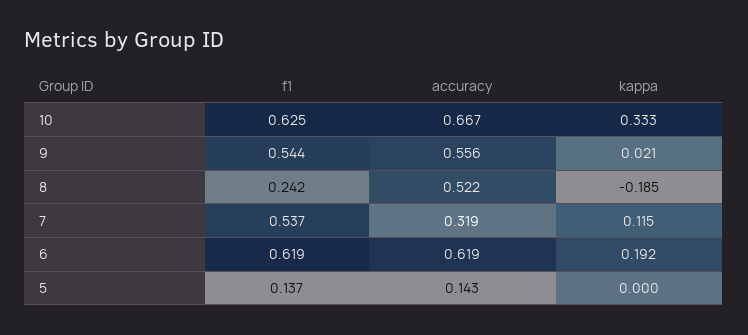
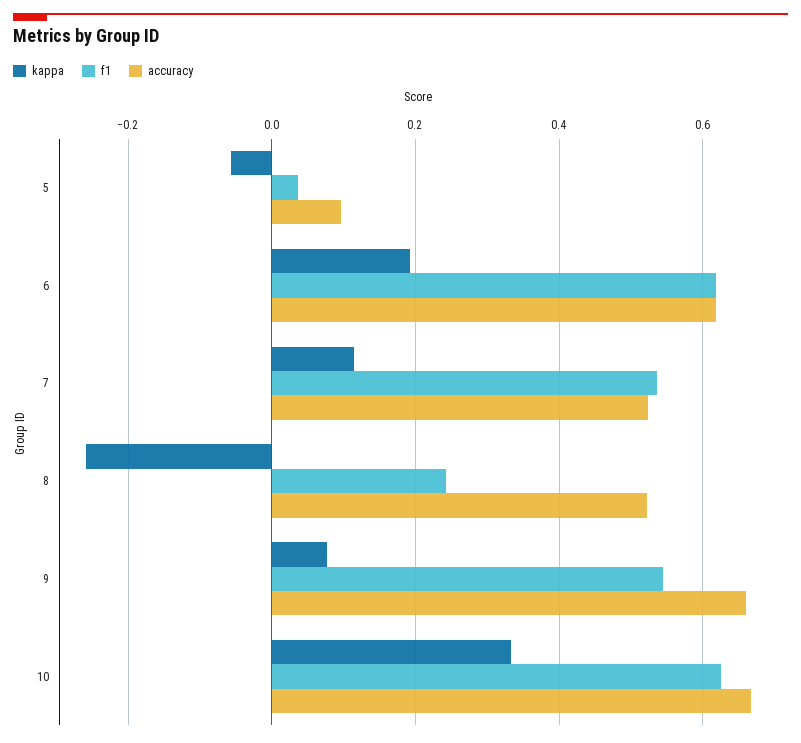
accuracy, 9: 0.556 -> 0.66
kappa, 9: 0.021 -> 0.08
kappa, 8: -0.185 -> -0.26
accuracy, 7: 0.319 -> 0.52
f1, 5: 0.137 -> 0.04
accuracy, 5: 0.143 -> 0.1
kappa, 5: 0 -> -0.06

